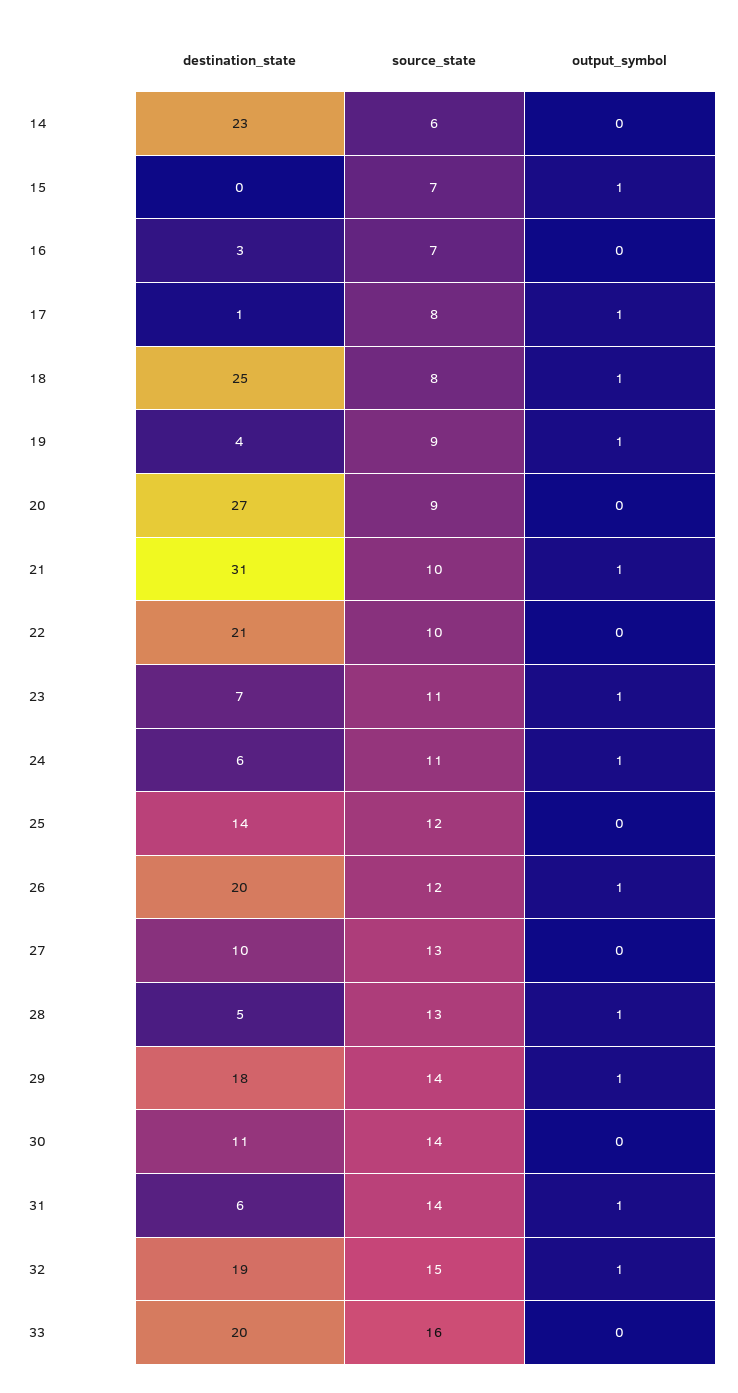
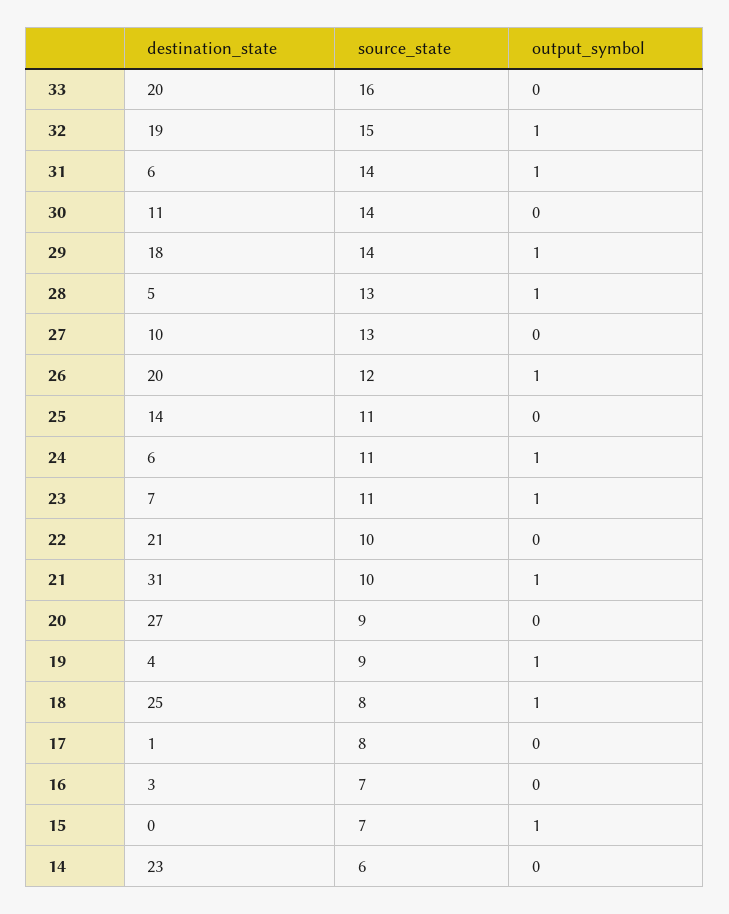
output_symbol, 17: 1 -> 0
source_state, 25: 12 -> 11

